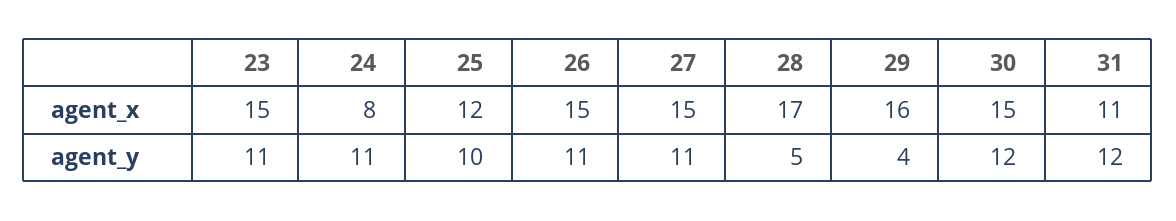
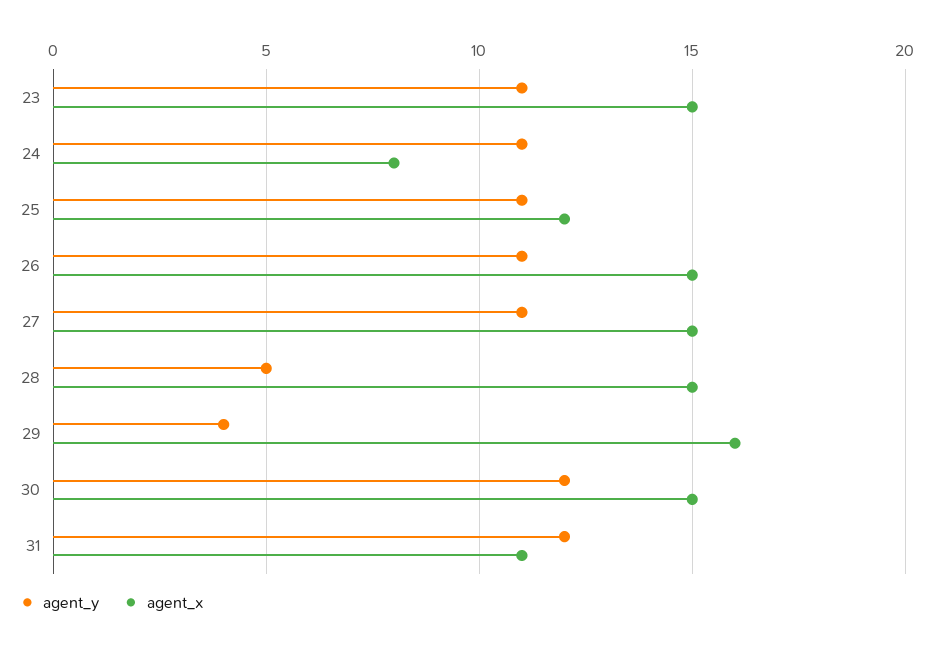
agent_x, 28: 17 -> 15
agent_y, 25: 10 -> 11

